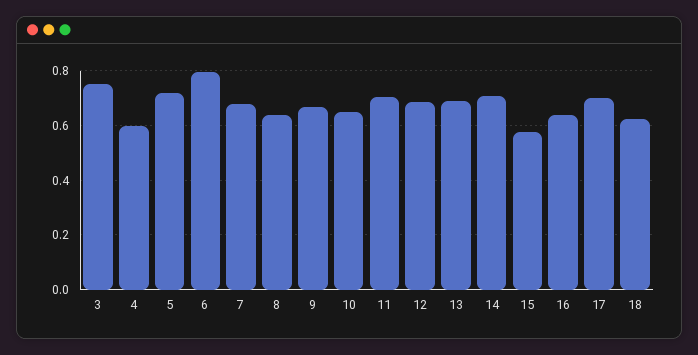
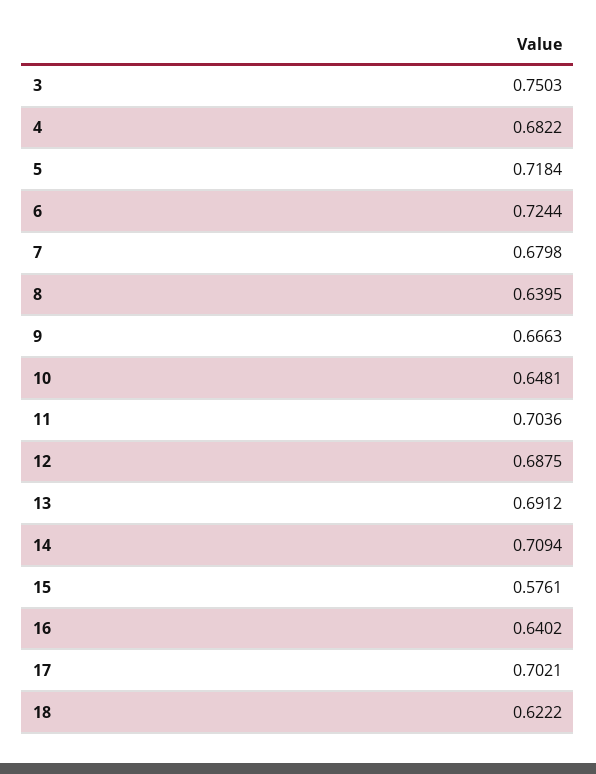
4: 0.6 -> 0.6822
6: 0.8 -> 0.7244

